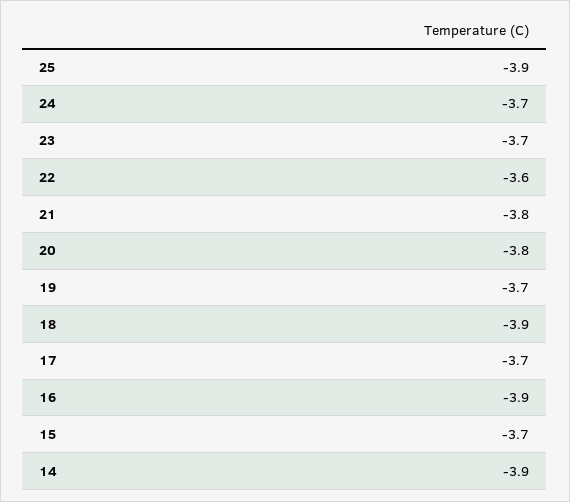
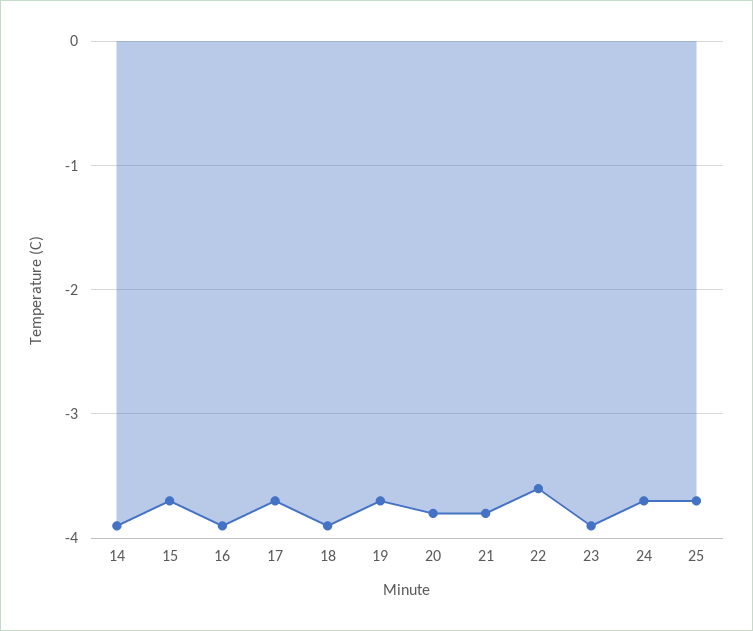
25: -3.9 -> -3.7
23: -3.7 -> -3.9

